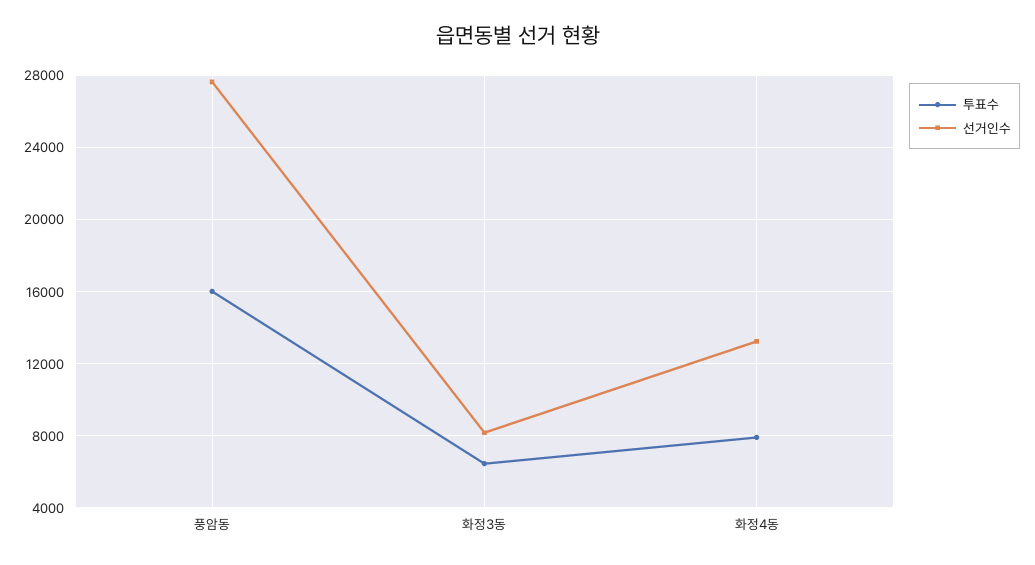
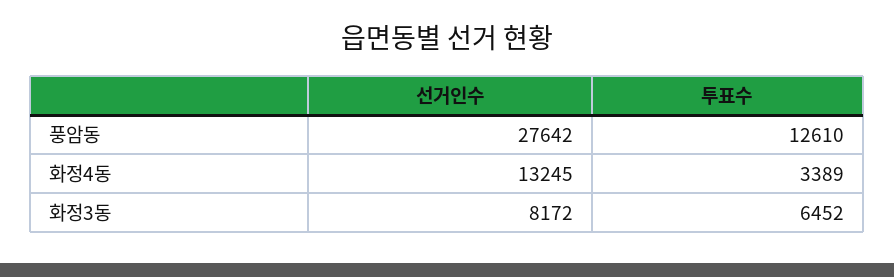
투표수, 풍암동: 16000 -> 12610
투표수, 화정4동: 8000 -> 3389

